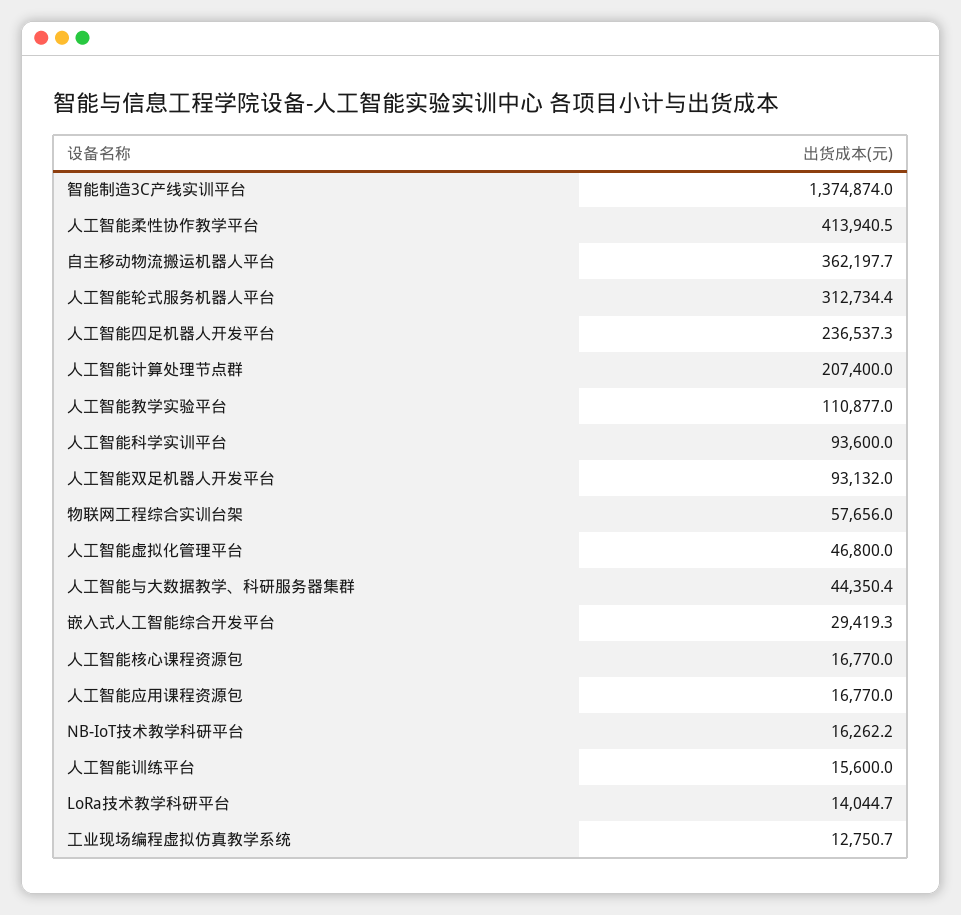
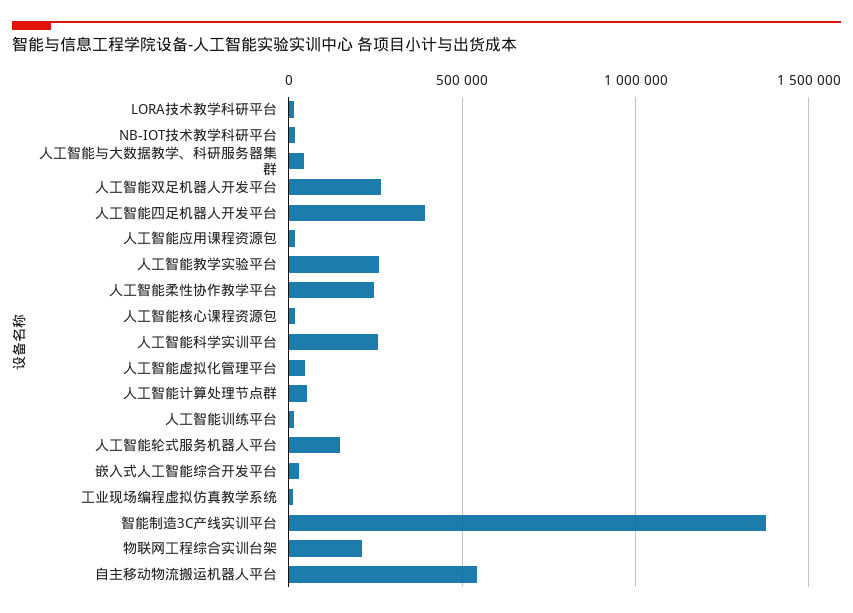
人工智能柔性协作教学平台: 413940.5 -> 250000
自主移动物流搬运机器人平台: 362197.7 -> 550000
人工智能轮式服务机器人平台: 312734.4 -> 150000
人工智能四足机器人开发平台: 236537.3 -> 400000
人工智能计算处理节点群: 207400 -> 50000
人工智能教学实验平台: 110877 -> 250000
人工智能科学实训平台: 93600 -> 250000
人工智能双足机器人开发平台: 93132 -> 250000
物联网工程综合实训台架: 57656 -> 200000

